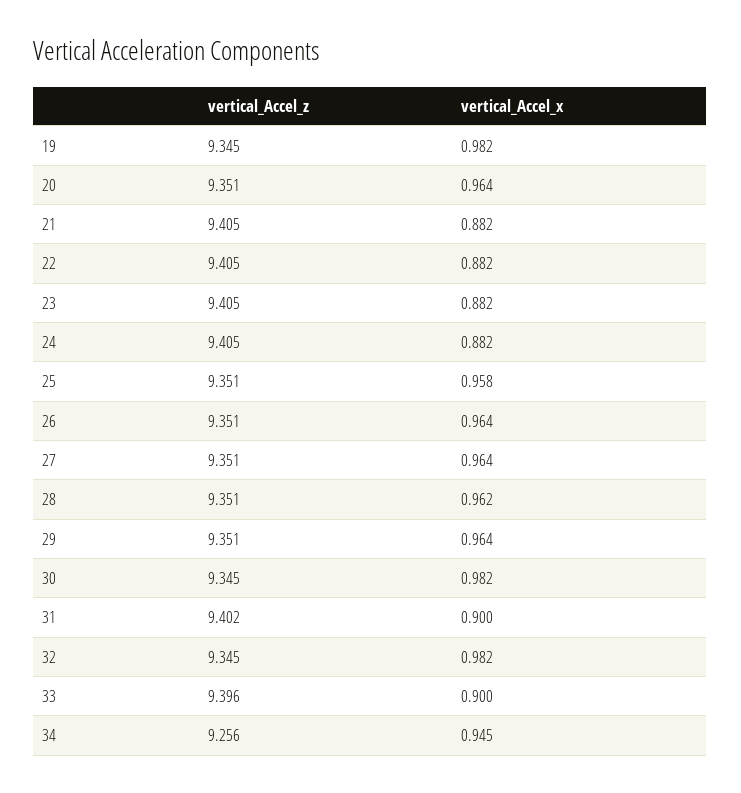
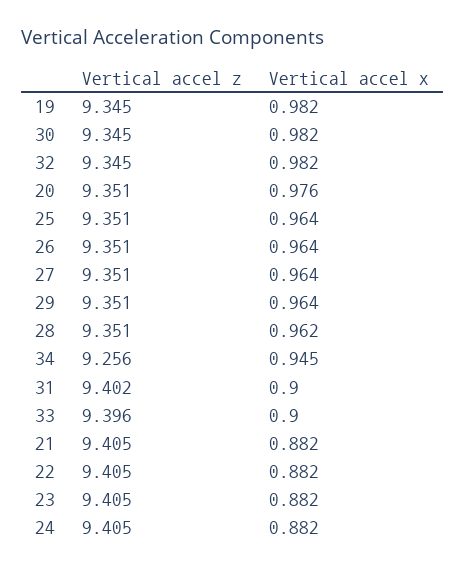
vertical_Accel_x, 20: 0.964 -> 0.976
vertical_Accel_x, 25: 0.958 -> 0.964

